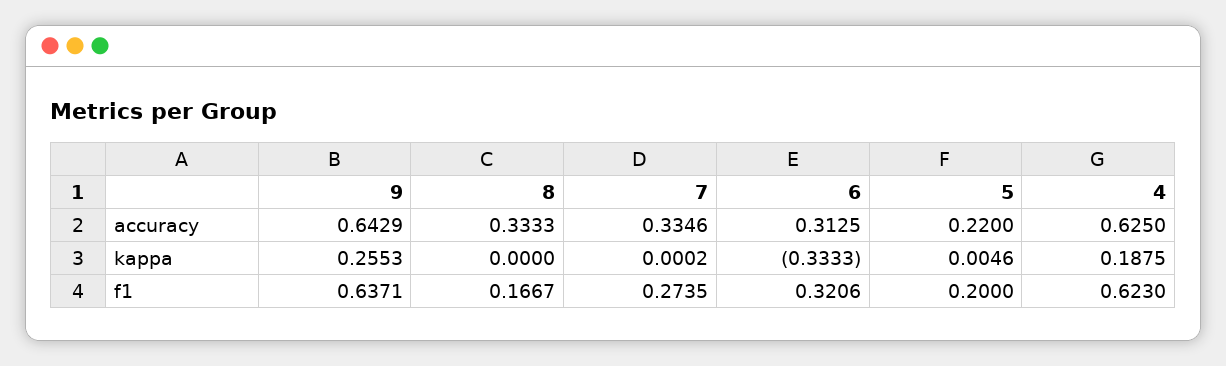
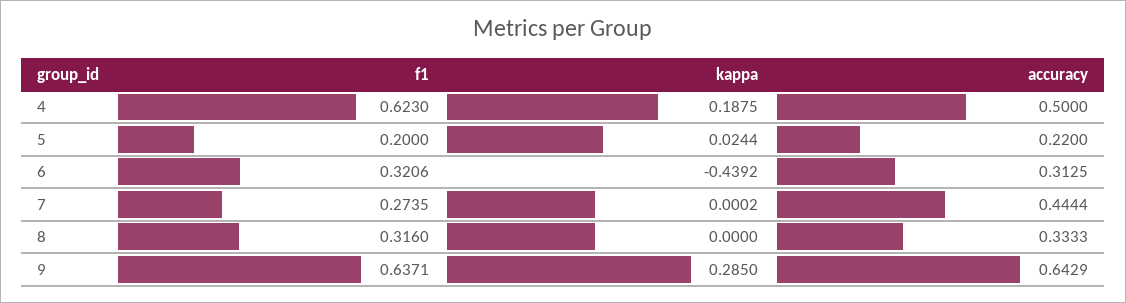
7, accuracy: 0.3346 -> 0.4444
4, accuracy: 0.625 -> 0.5
9, kappa: 0.2553 -> 0.285
6, kappa: -0.3333 -> -0.4392
5, kappa: 0.0046 -> 0.0244
8, f1: 0.1667 -> 0.316

